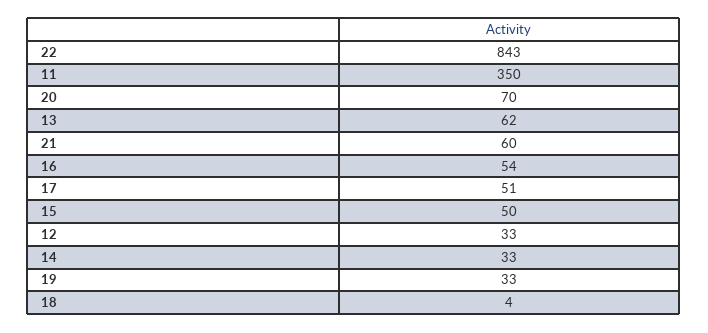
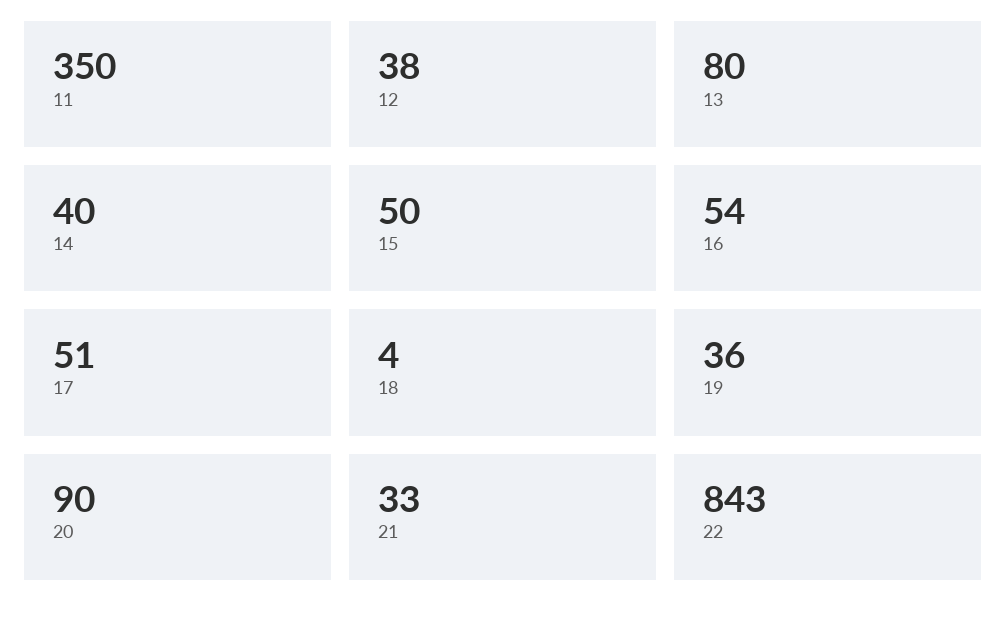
20: 70 -> 90
13: 62 -> 80
21: 60 -> 33
12: 33 -> 38
14: 33 -> 40
19: 33 -> 36

